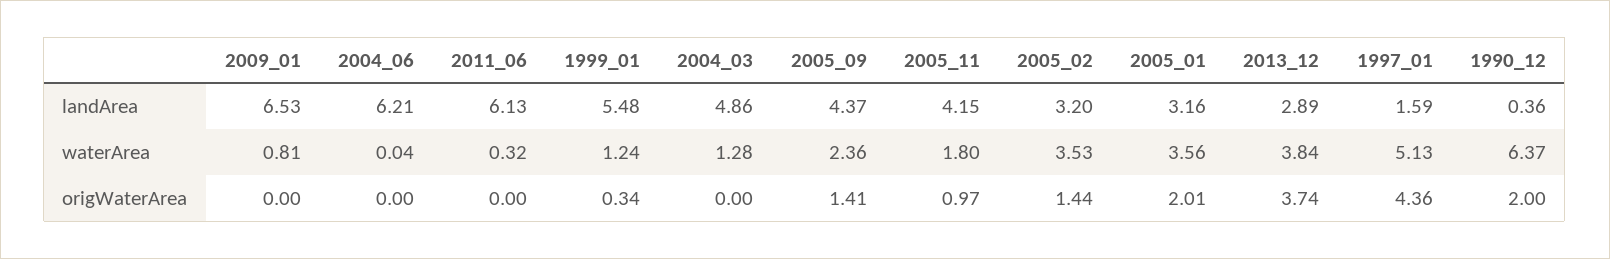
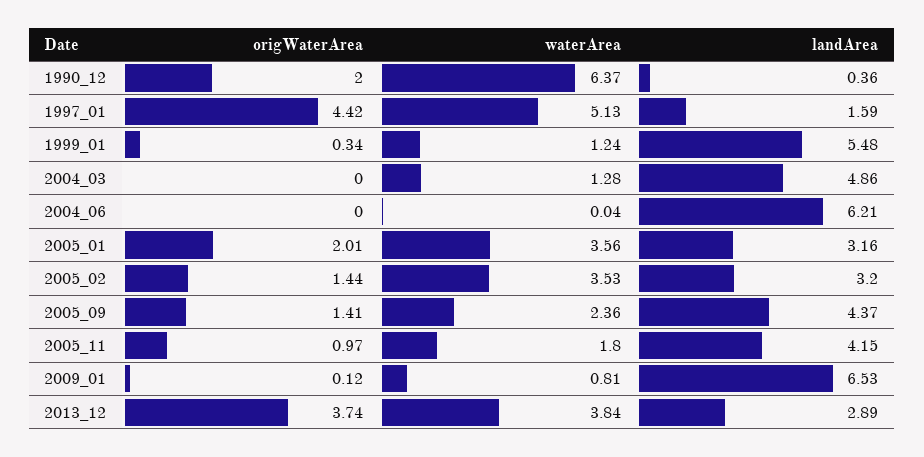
2011_06, landArea: 6.13 -> none
2011_06, waterArea: 0.32 -> none
2009_01, origWaterArea: 0 -> 0.12
2011_06, origWaterArea: 0 -> none
1997_01, origWaterArea: 4.36 -> 4.42

